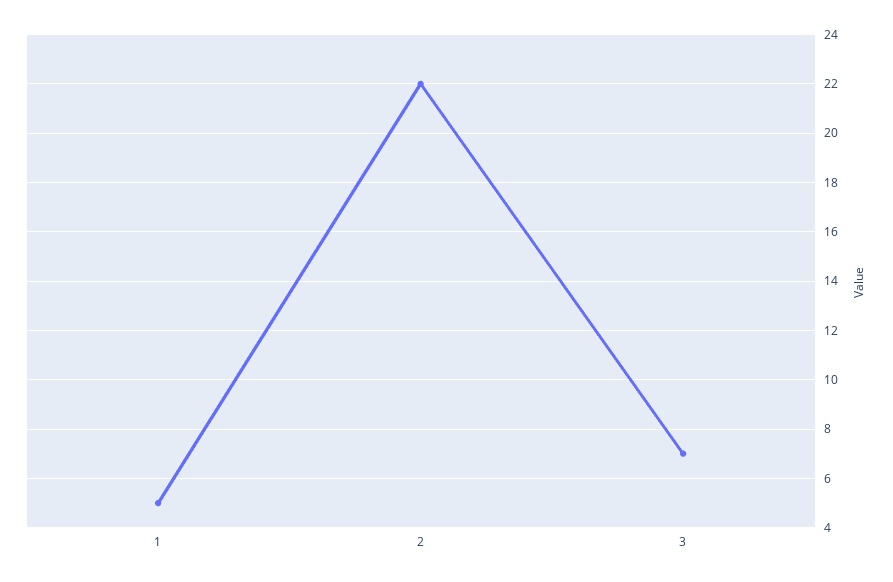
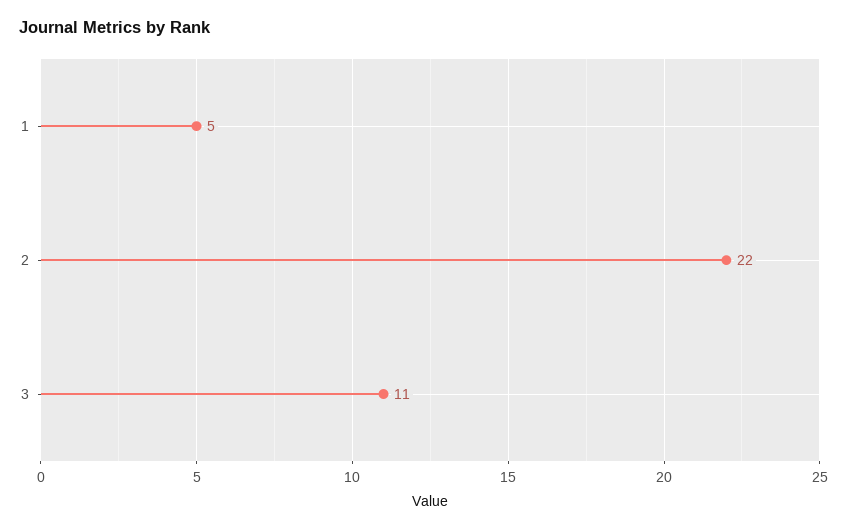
3: 7 -> 11

